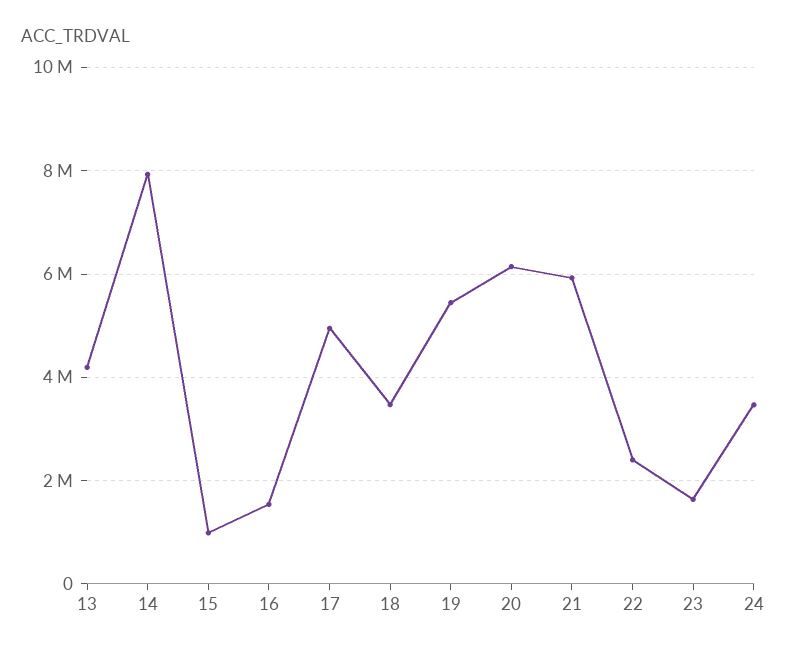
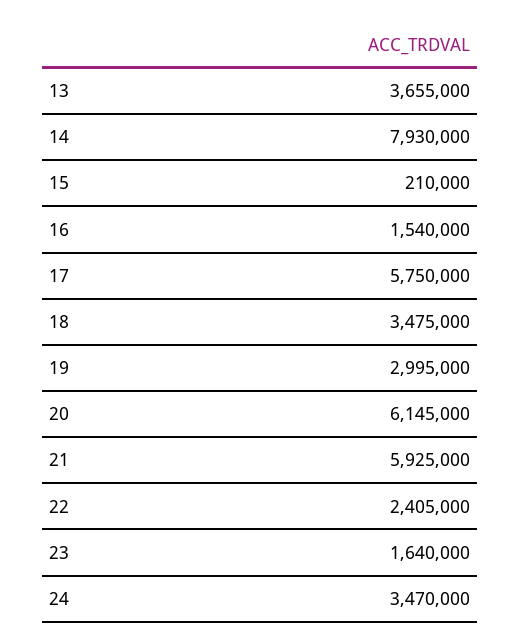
13: 4200000 -> 3655000
15: 1000000 -> 210000
17: 5000000 -> 5750000
19: 5400000 -> 2995000

